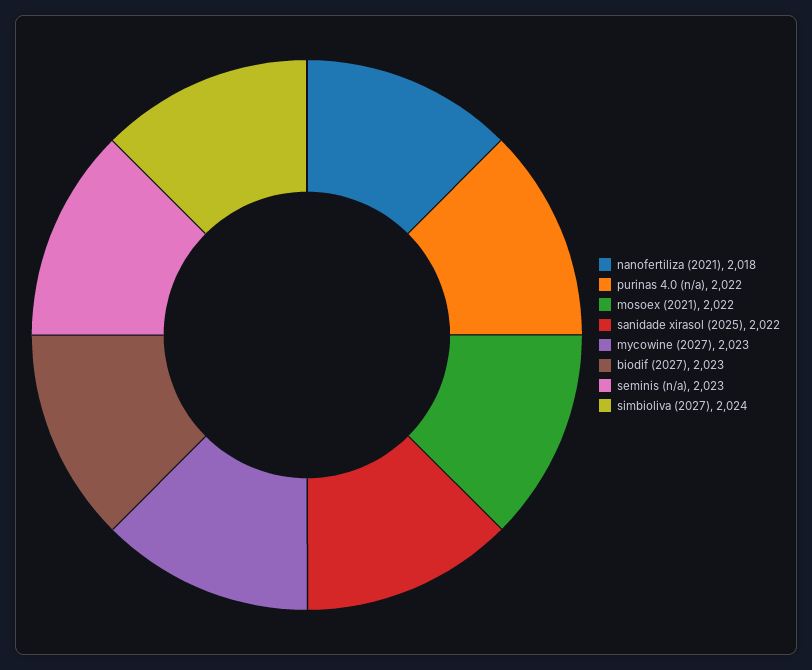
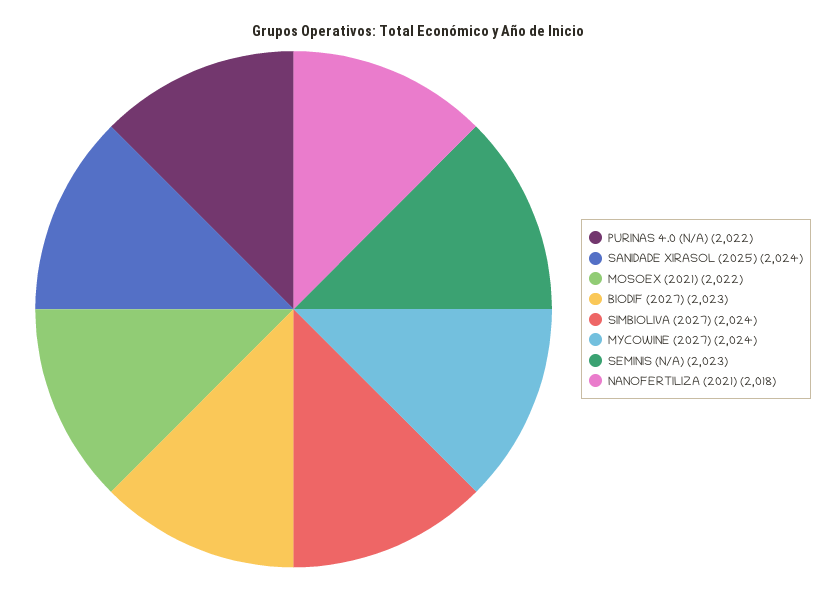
sanidade xirasol (2025): 2022 -> 2024
mycowine (2027): 2023 -> 2024

